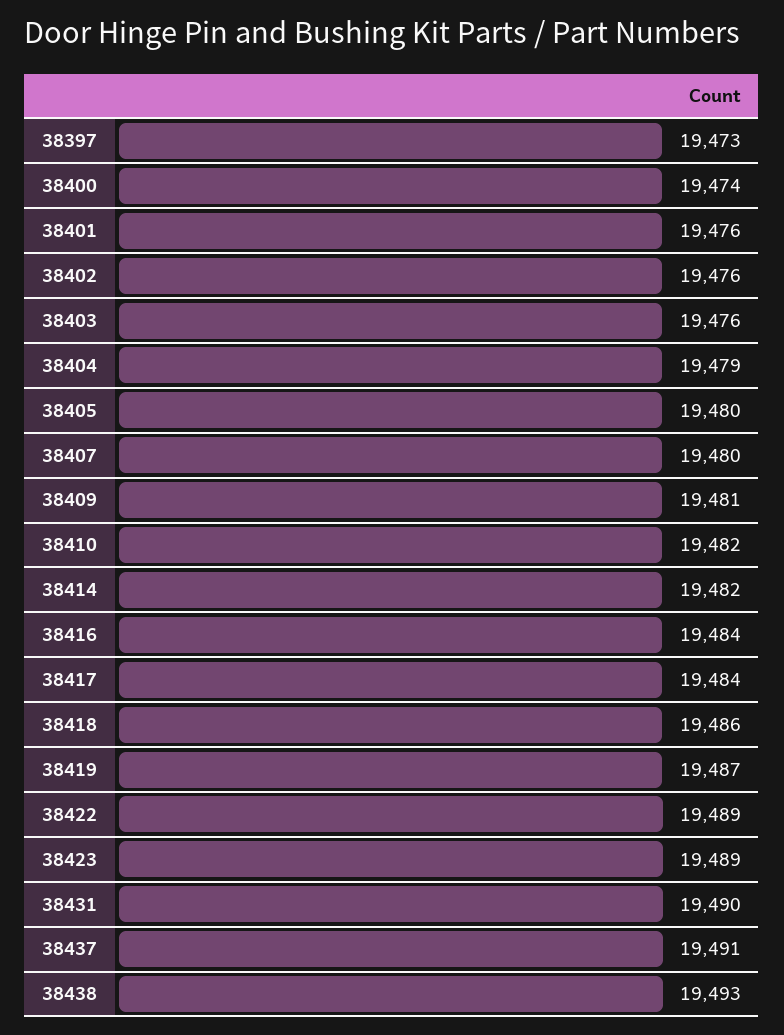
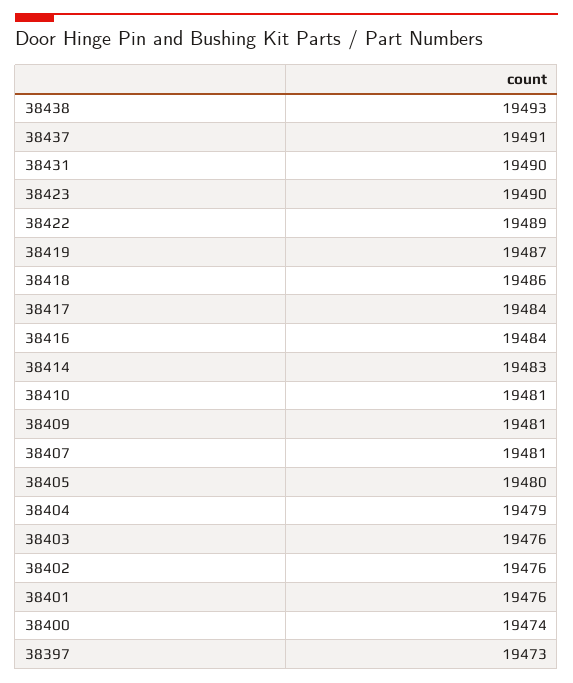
38407: 19480 -> 19481
38410: 19482 -> 19481
38414: 19482 -> 19483
38423: 19489 -> 19490

